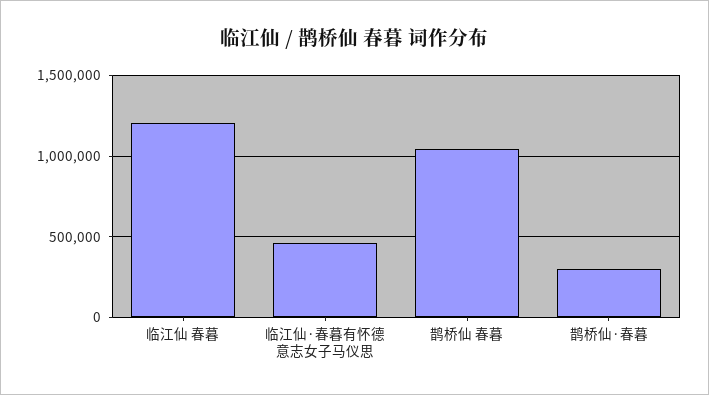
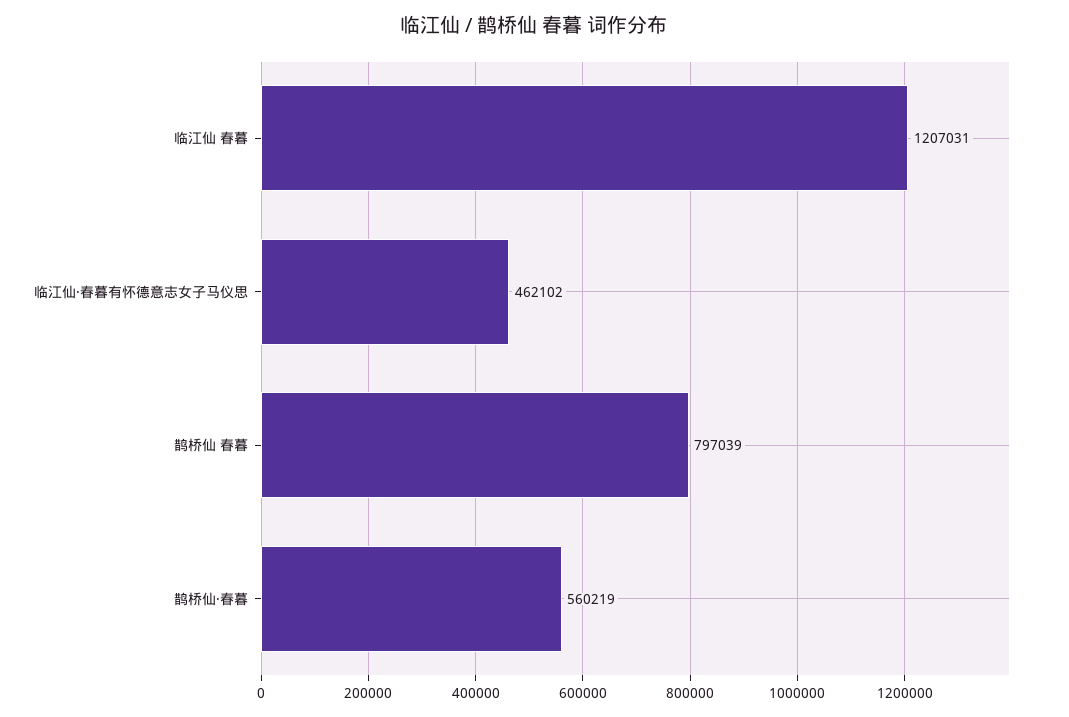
鹊桥仙 春暮: 1050000 -> 797039
鹊桥仙·春暮: 300000 -> 560219

